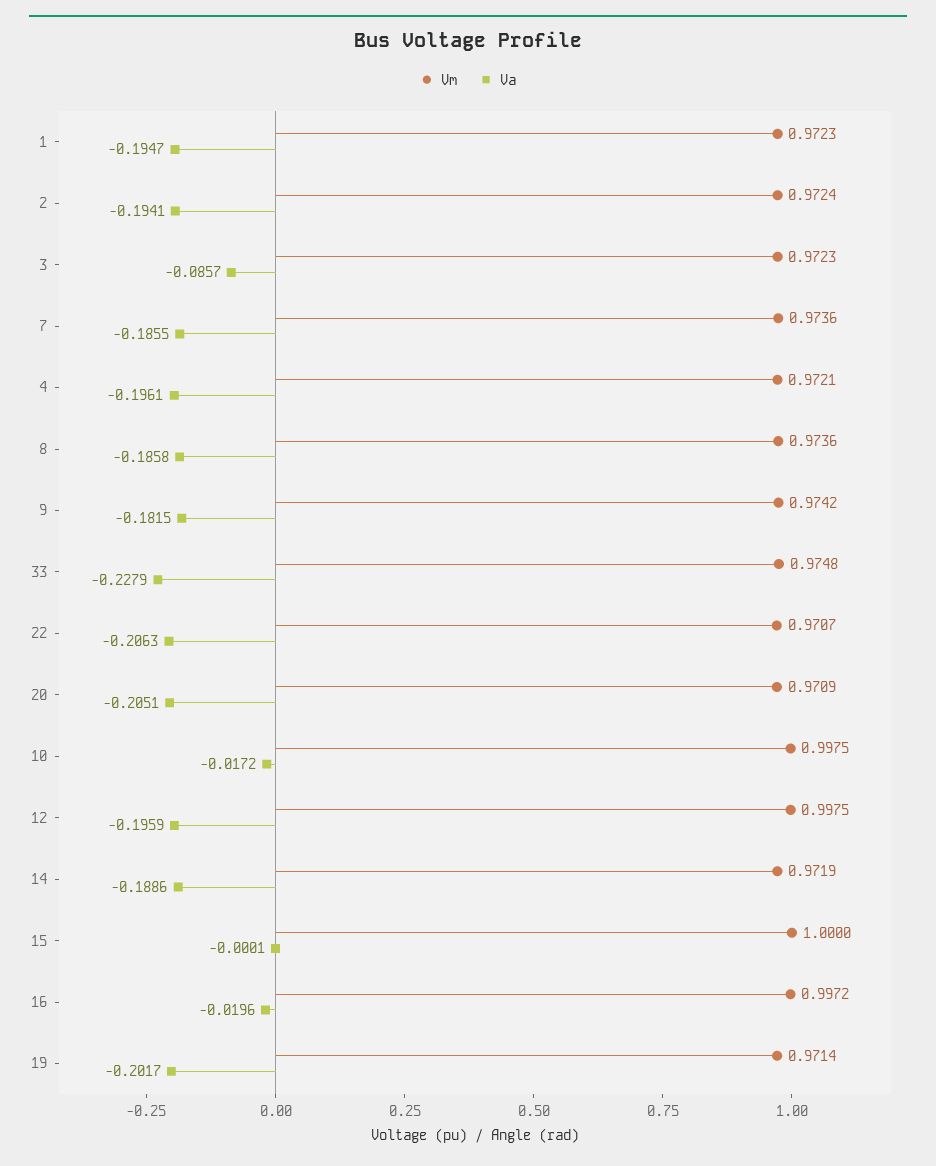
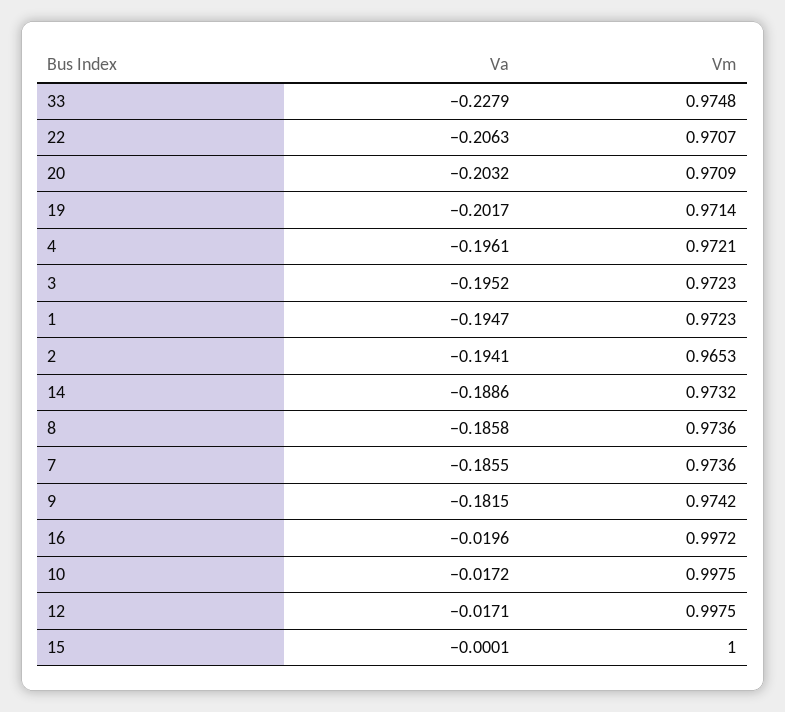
Vm, 2: 0.9724 -> 0.9653
Va, 3: -0.0857 -> -0.1952
Va, 20: -0.2051 -> -0.2032
Va, 12: -0.1959 -> -0.0171
Vm, 14: 0.9719 -> 0.9732

